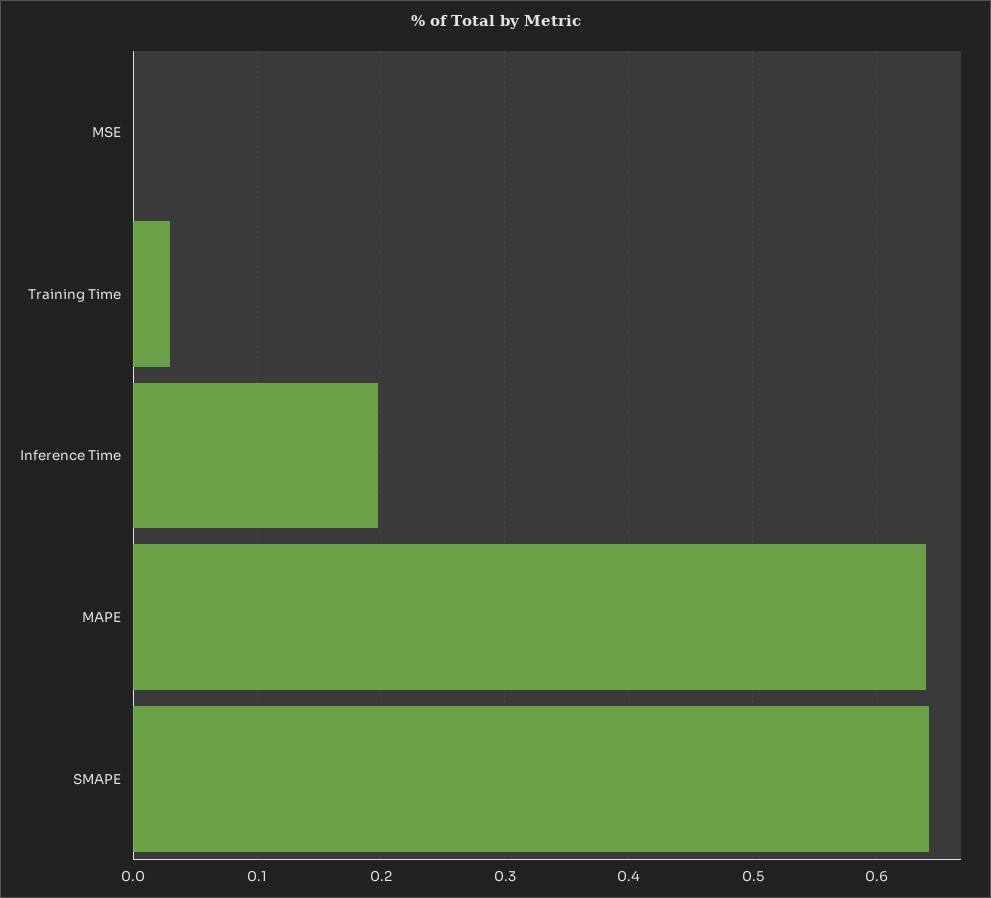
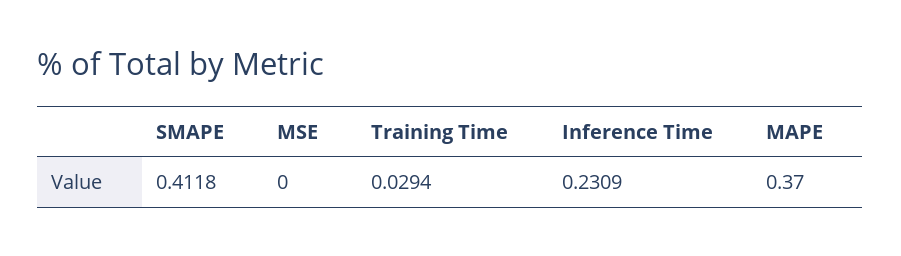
Inference Time: 0.2 -> 0.2309
MAPE: 0.64 -> 0.37
SMAPE: 0.64 -> 0.4118

